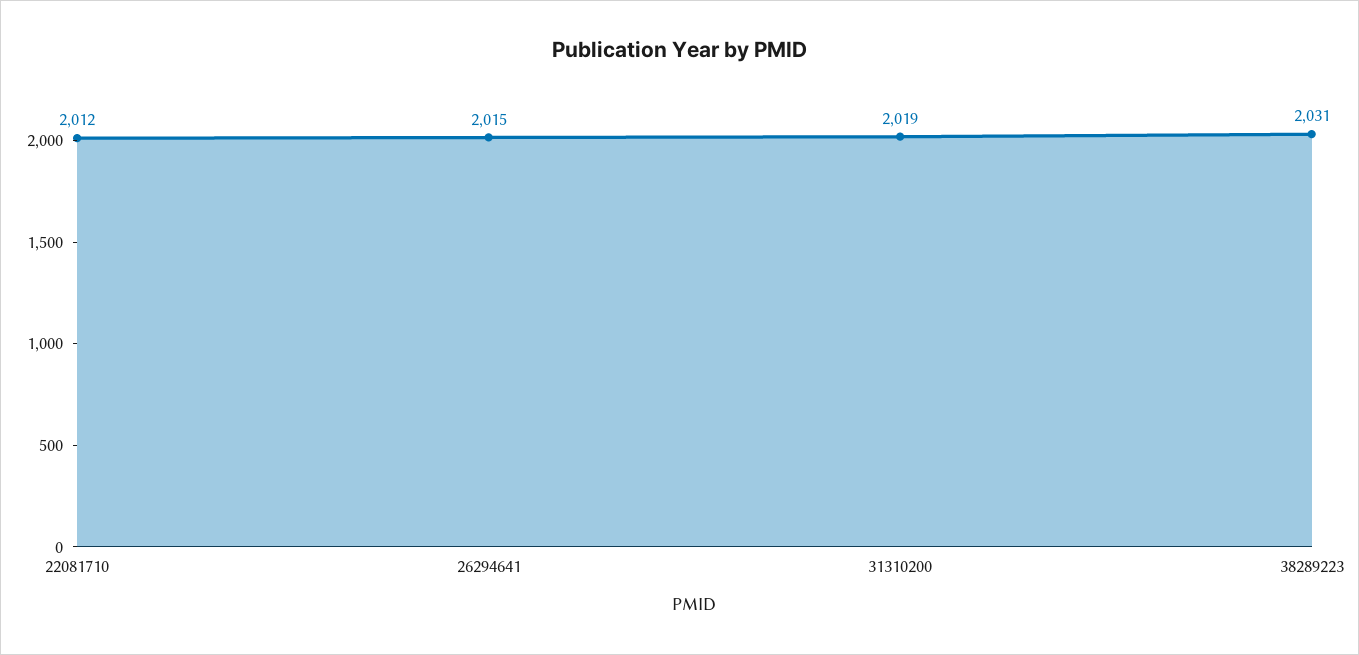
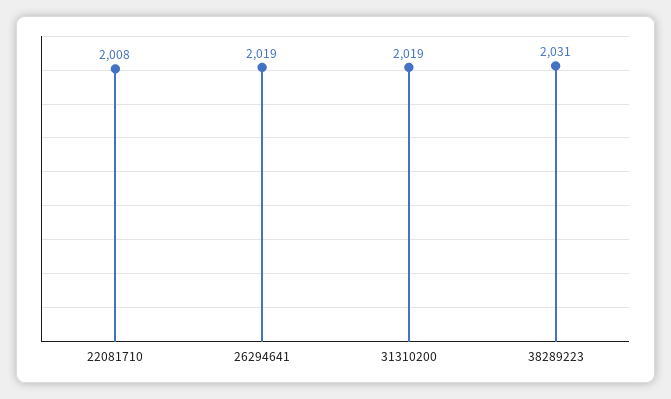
22081710: 2012 -> 2008
26294641: 2015 -> 2019

